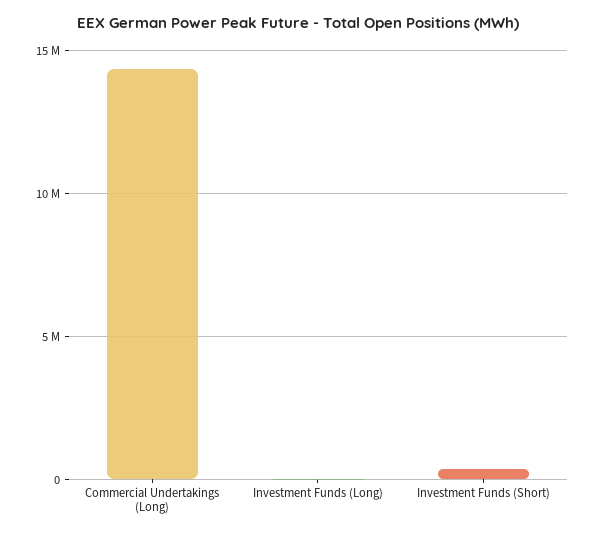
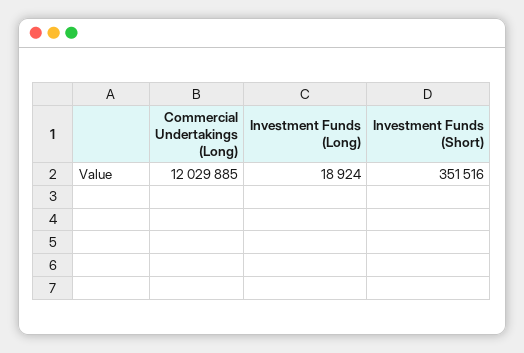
Commercial Undertakings (Long): 14500000 -> 12029885

